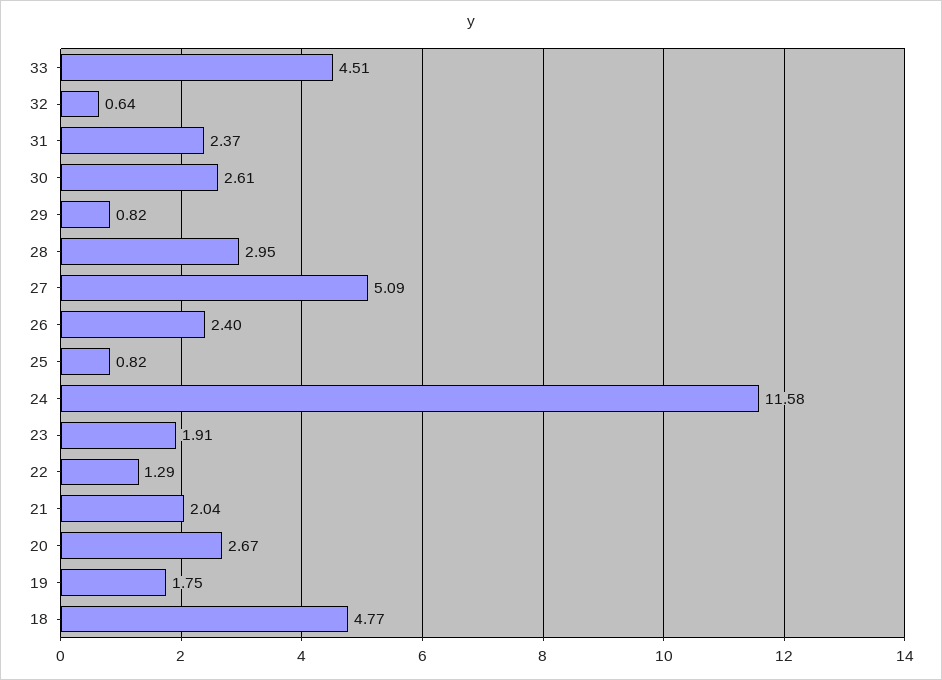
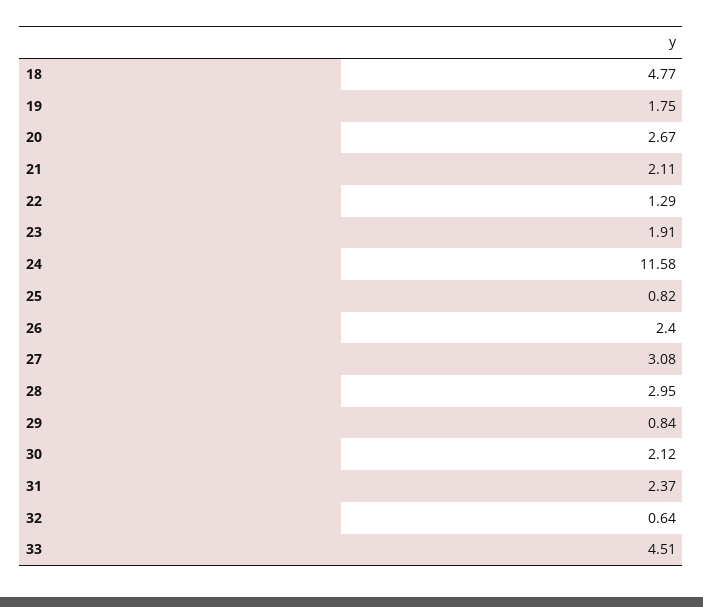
30: 2.61 -> 2.12
29: 0.82 -> 0.84
27: 5.09 -> 3.08
21: 2.04 -> 2.11

